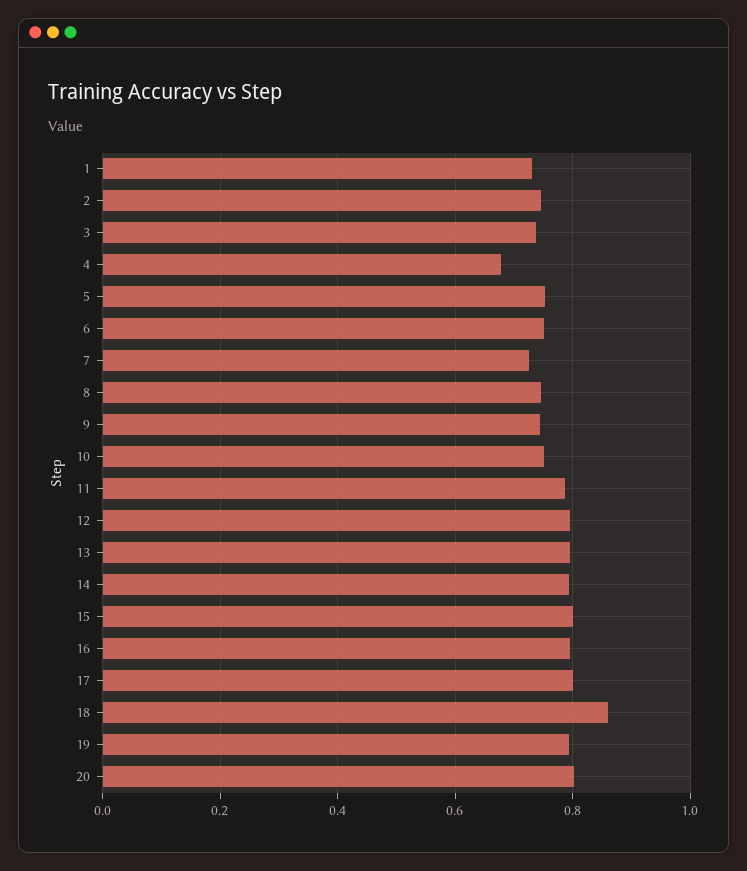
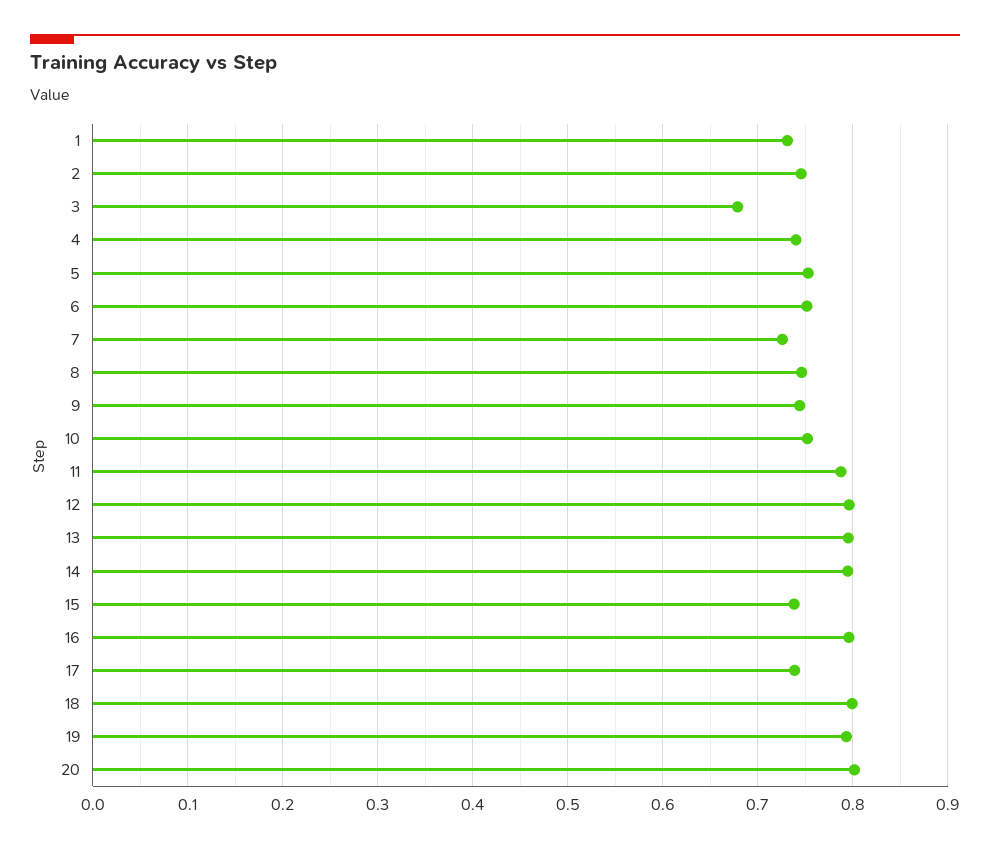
3: 0.74 -> 0.68
4: 0.68 -> 0.74
15: 0.8 -> 0.74
17: 0.8 -> 0.74
18: 0.86 -> 0.8

